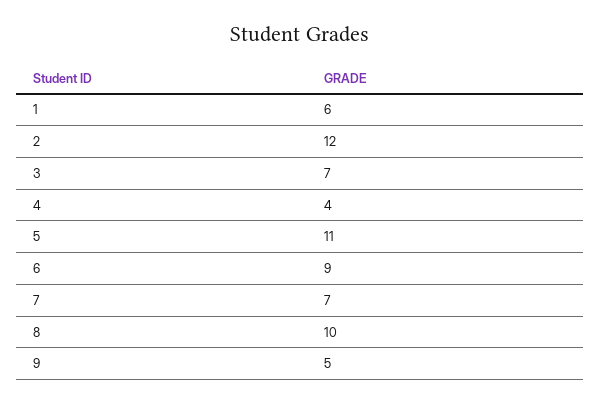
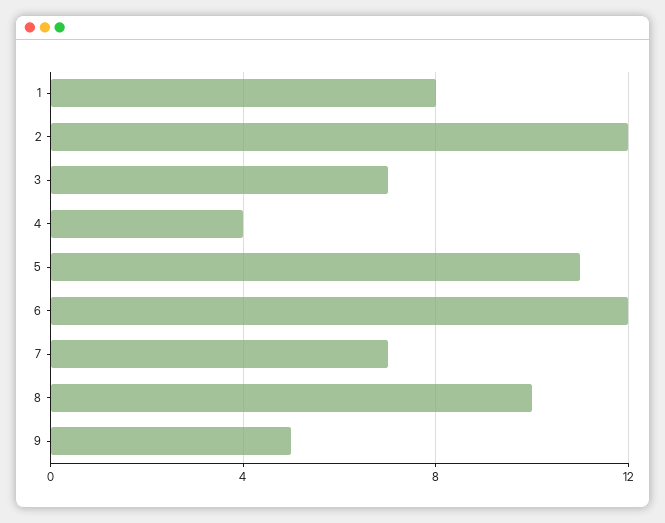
1: 6 -> 8
6: 9 -> 12

